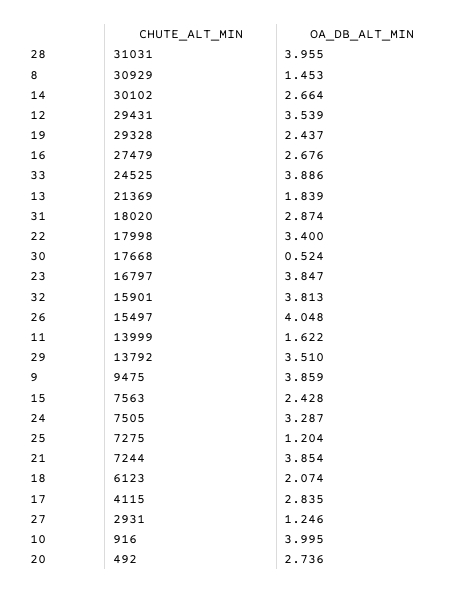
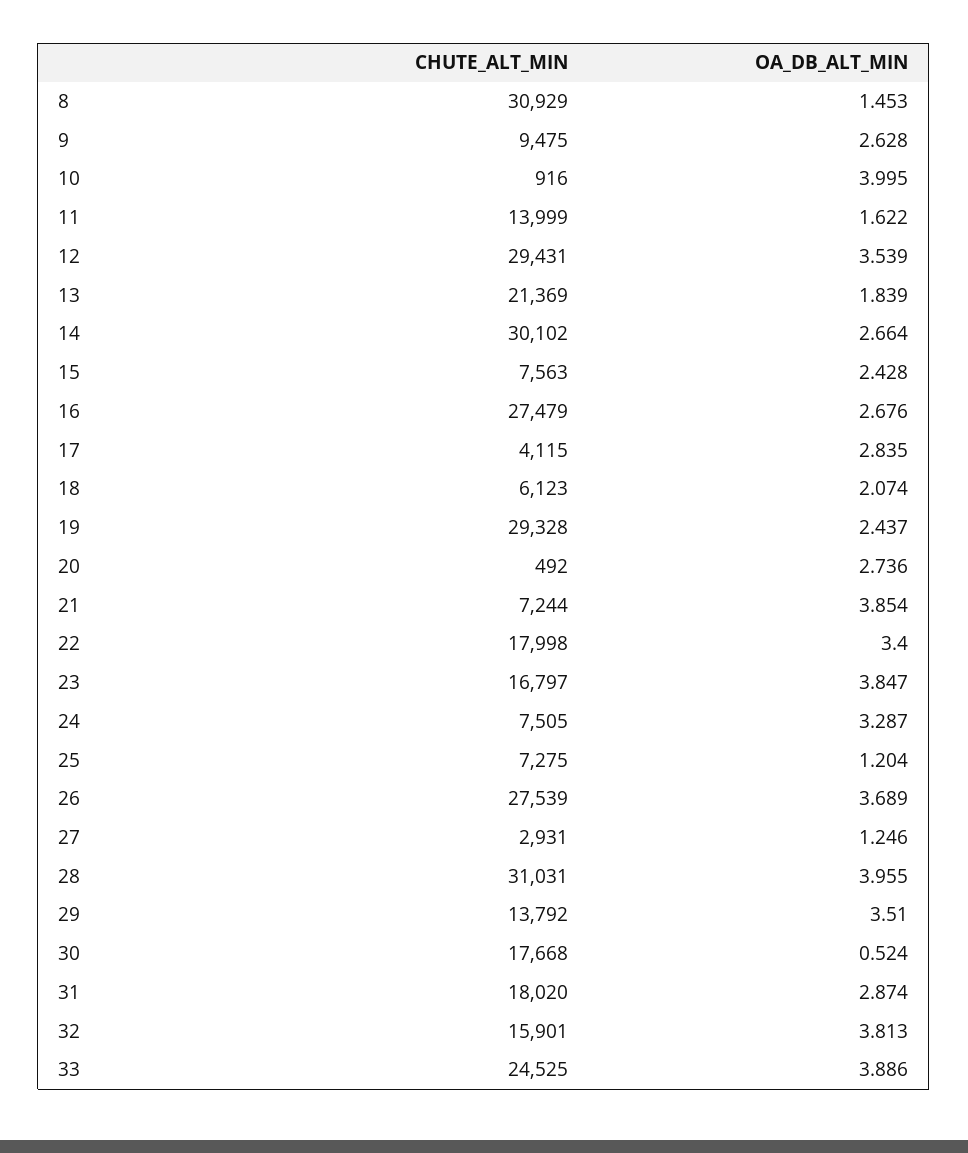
CHUTE_ALT_MIN, 26: 15497 -> 27539
OA_DB_ALT_MIN, 26: 4.048 -> 3.689
OA_DB_ALT_MIN, 9: 3.859 -> 2.628

